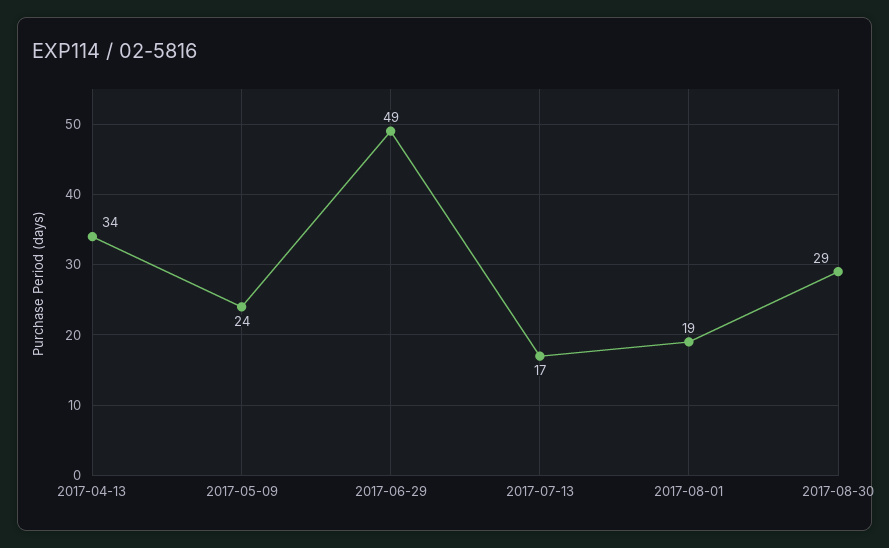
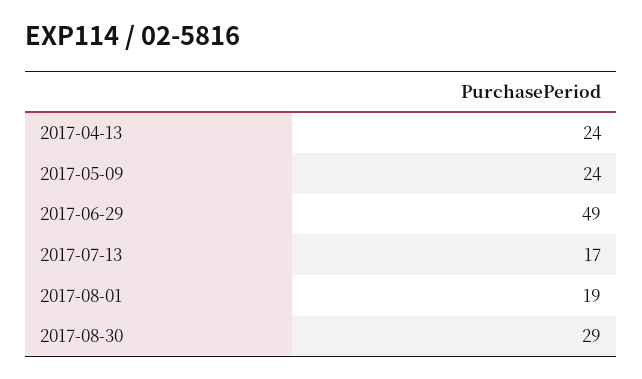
2017-04-13: 34 -> 24

